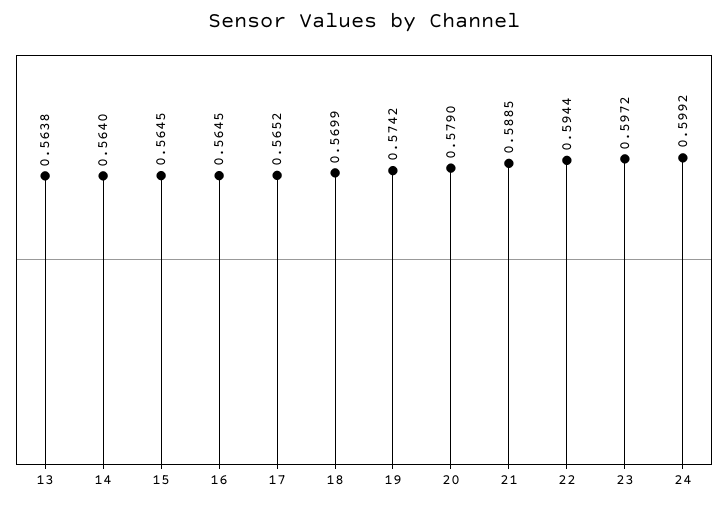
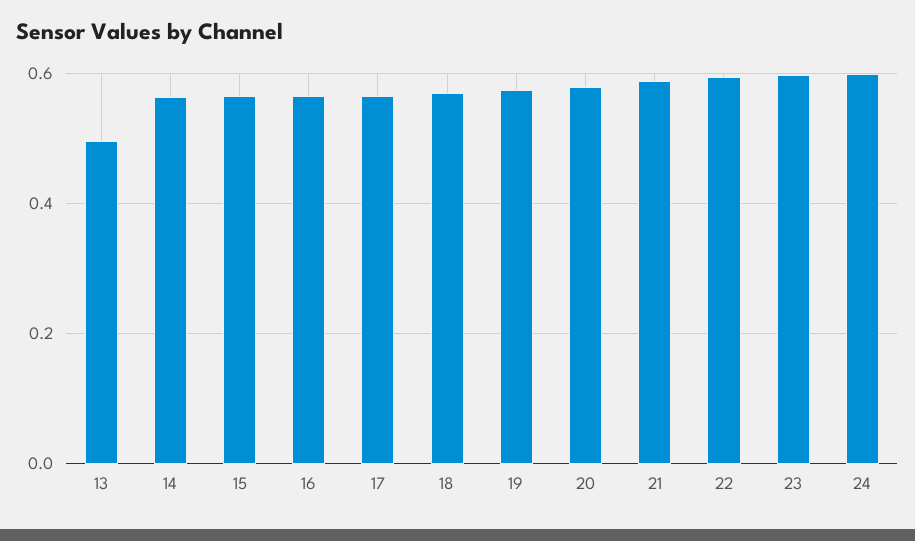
13: 0.5638 -> 0.5

